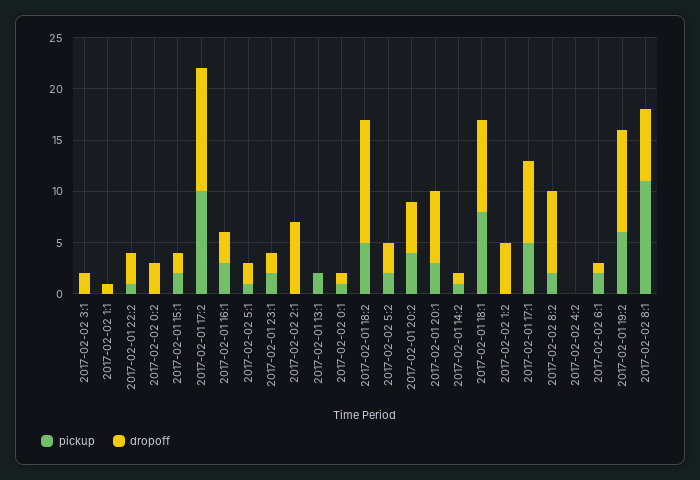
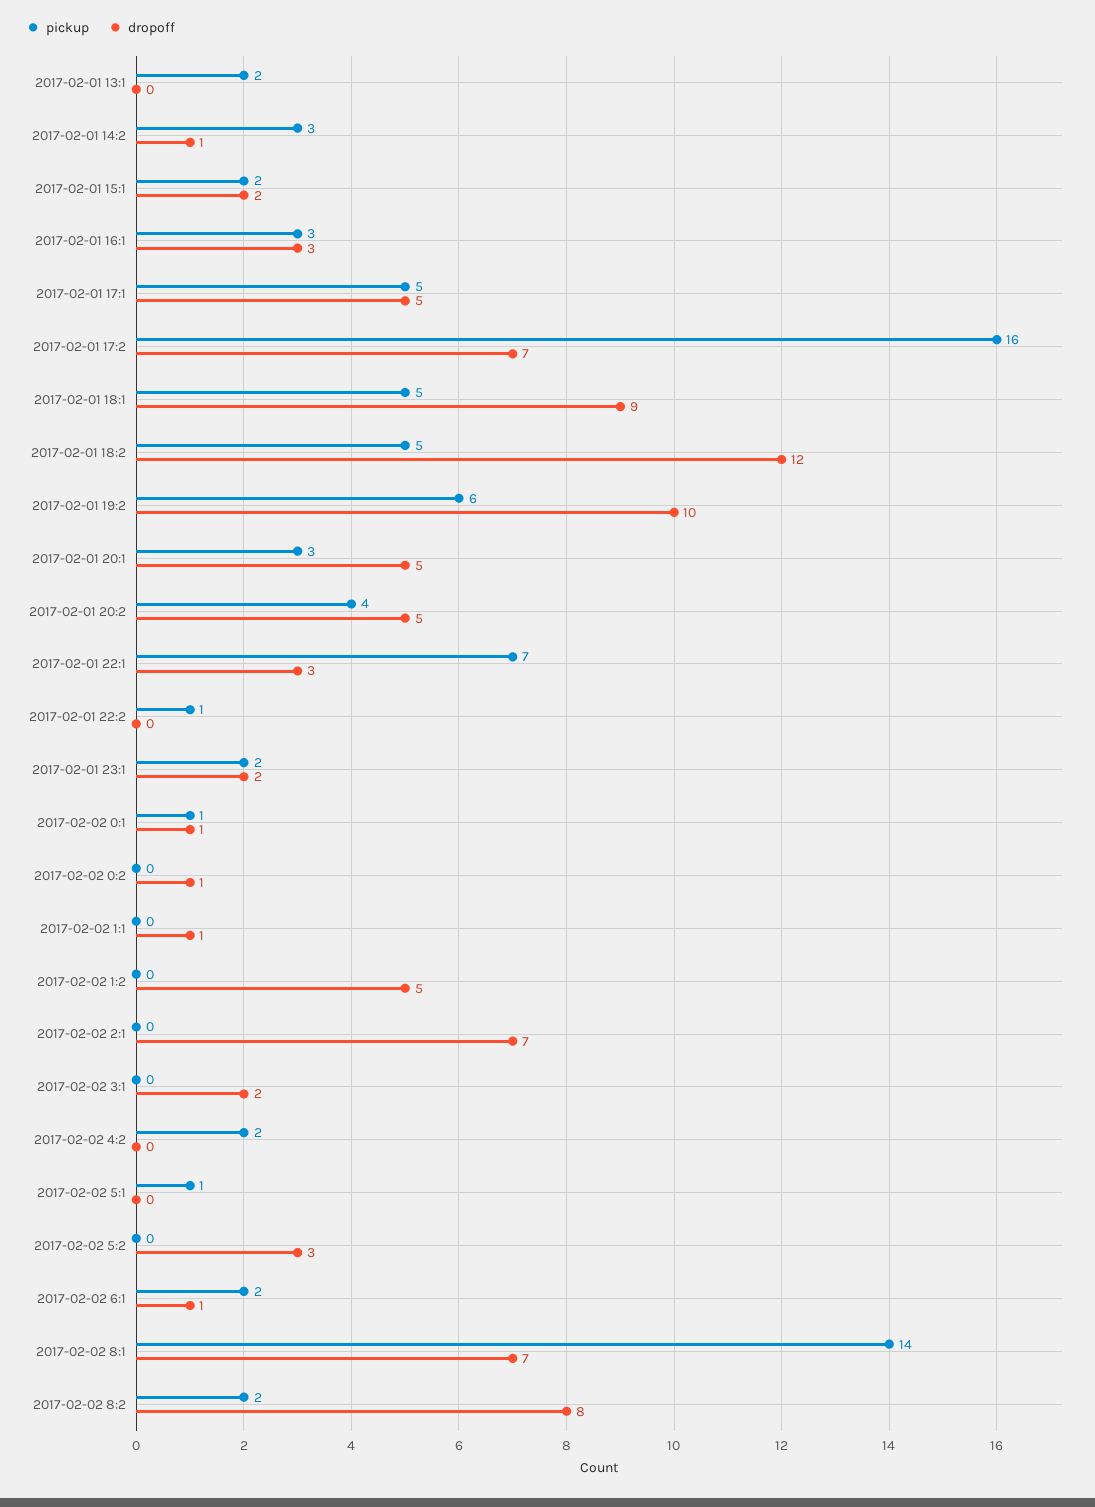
dropoff, 2017-02-01 22:2: 3 -> 0
dropoff, 2017-02-02 0:2: 3 -> 1
pickup, 2017-02-01 17:2: 10 -> 16
dropoff, 2017-02-01 17:2: 12 -> 7
dropoff, 2017-02-02 5:1: 2 -> 0
pickup, 2017-02-02 5:2: 2 -> 0
dropoff, 2017-02-01 20:1: 7 -> 5
pickup, 2017-02-01 14:2: 1 -> 3
pickup, 2017-02-01 18:1: 8 -> 5
dropoff, 2017-02-01 17:1: 8 -> 5
pickup, 2017-02-02 4:2: 0 -> 2
pickup, 2017-02-02 8:1: 11 -> 14
pickup, 2017-02-01 22:1: none -> 7
dropoff, 2017-02-01 22:1: none -> 3

